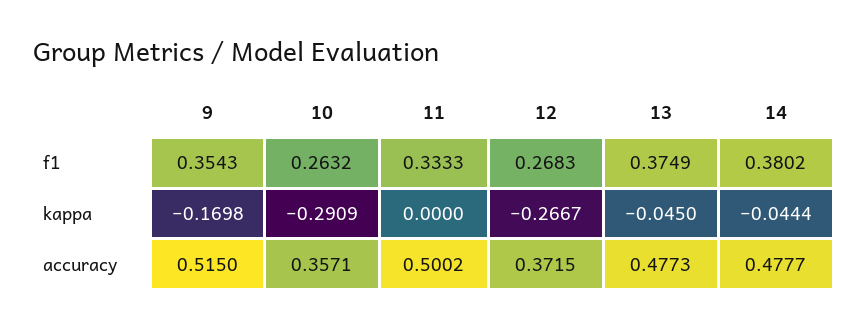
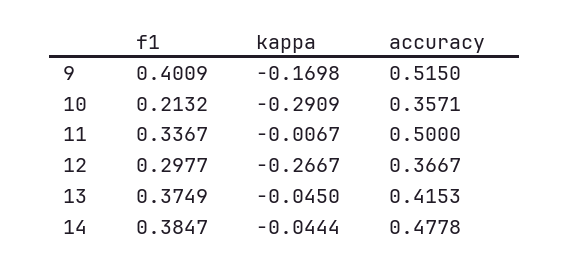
9, f1: 0.3543 -> 0.4009
10, f1: 0.2632 -> 0.2132
11, f1: 0.3333 -> 0.3367
12, f1: 0.2683 -> 0.2977
14, f1: 0.3802 -> 0.3847
11, kappa: 0 -> -0.0067
11, accuracy: 0.5002 -> 0.5
12, accuracy: 0.3715 -> 0.3667
13, accuracy: 0.4773 -> 0.4153
14, accuracy: 0.4777 -> 0.4778

